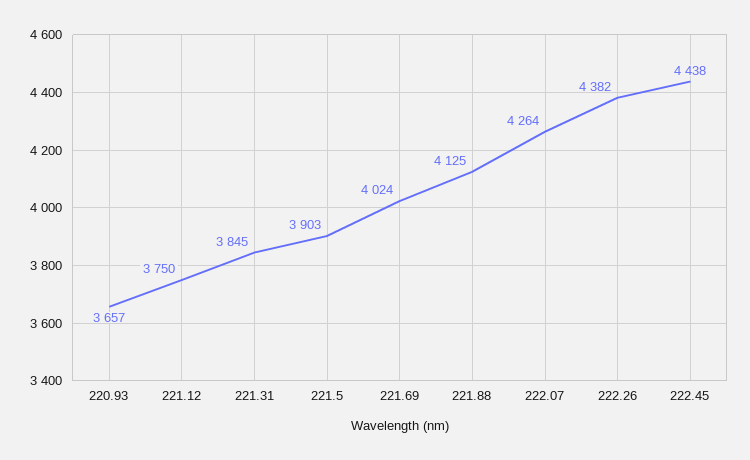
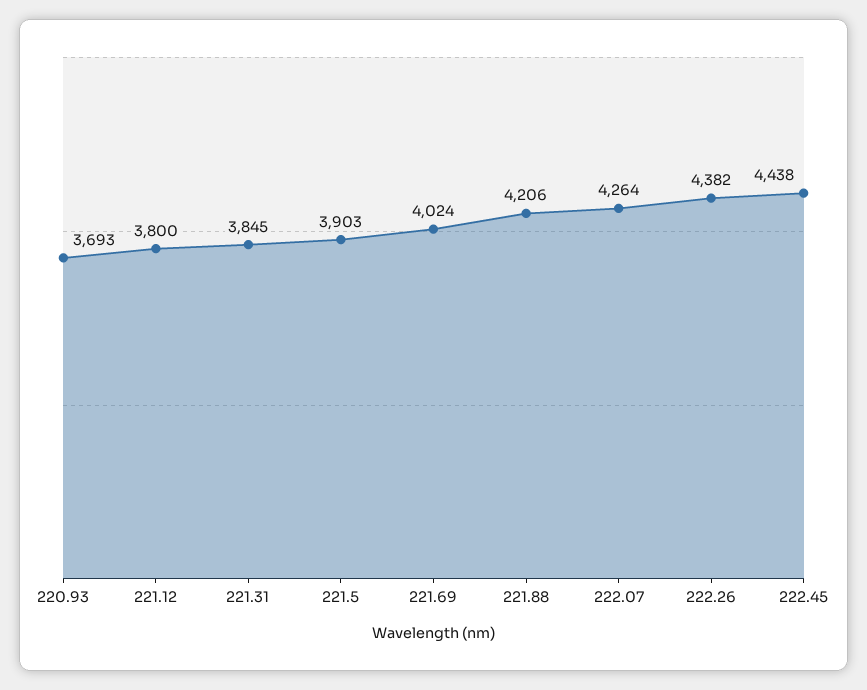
220.93: 3657 -> 3693
221.12: 3750 -> 3800
221.88: 4125 -> 4206

